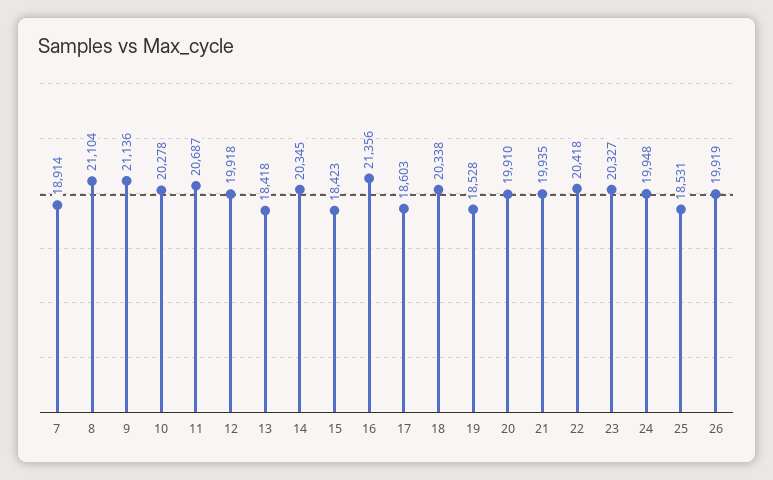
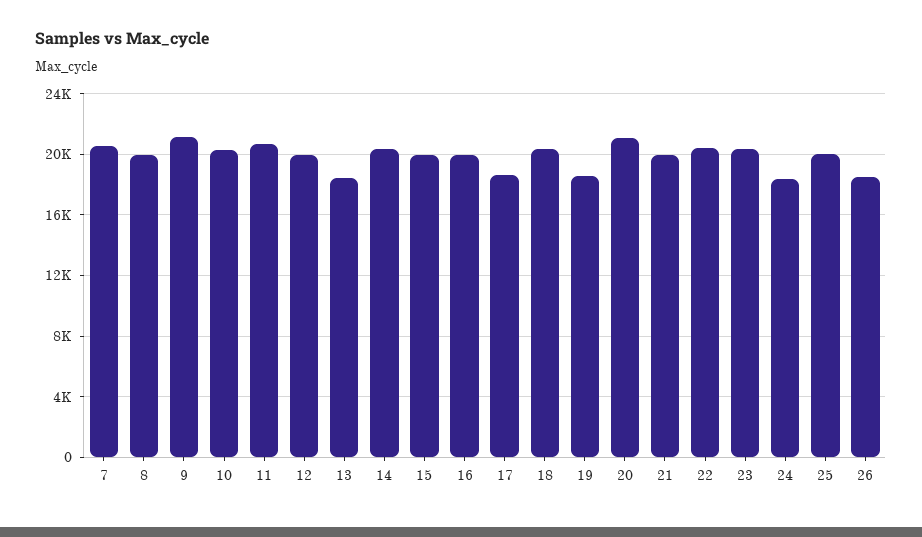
7: 18914 -> 20500
8: 21104 -> 20000
15: 18423 -> 20000
16: 21356 -> 20000
20: 19910 -> 21000
24: 19948 -> 18500
25: 18531 -> 20000
26: 19919 -> 18500

